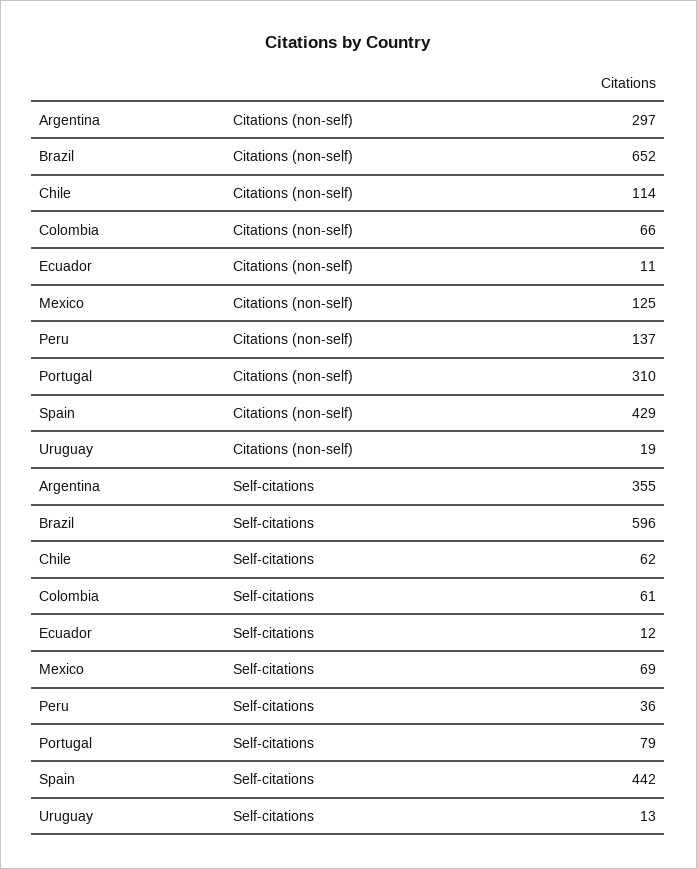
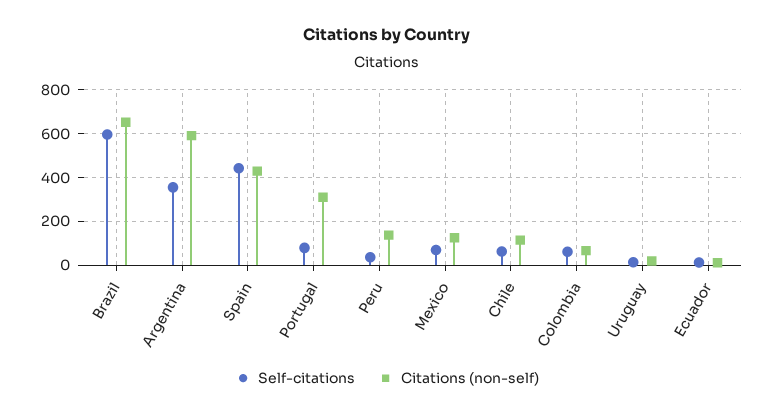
Citations (non-self), Argentina: 297 -> 600

